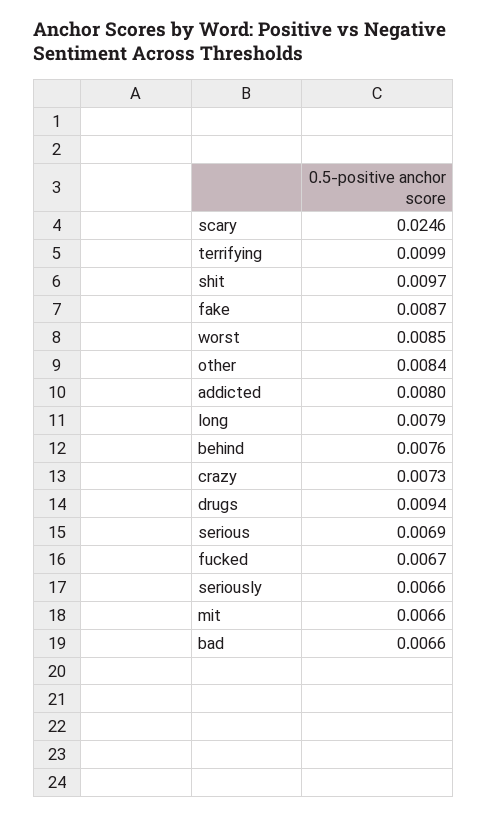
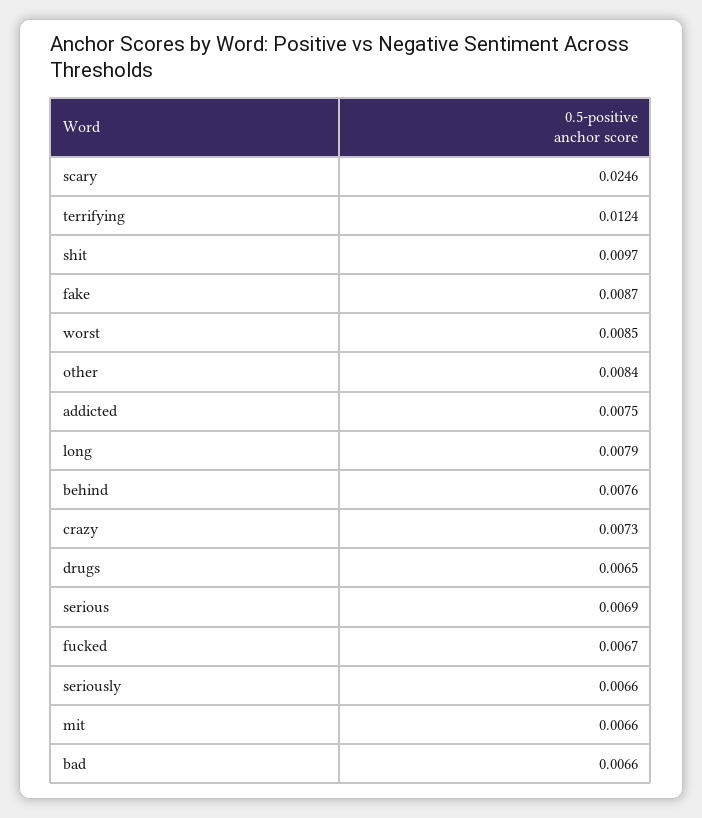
terrifying: 0.0099 -> 0.0124
addicted: 0.008 -> 0.0075
drugs: 0.0094 -> 0.0065

